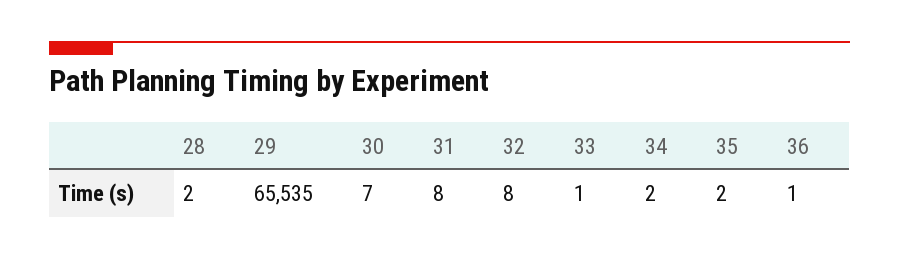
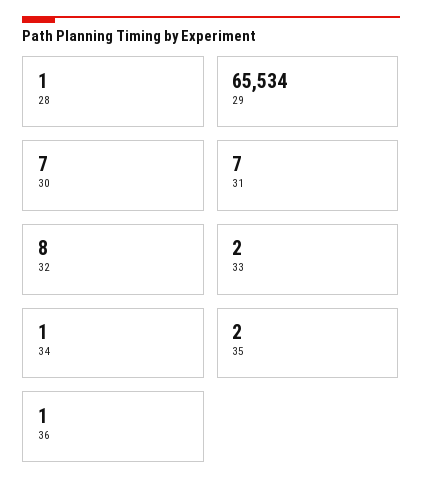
28: 2 -> 1
29: 65535 -> 65534
31: 8 -> 7
33: 1 -> 2
34: 2 -> 1

